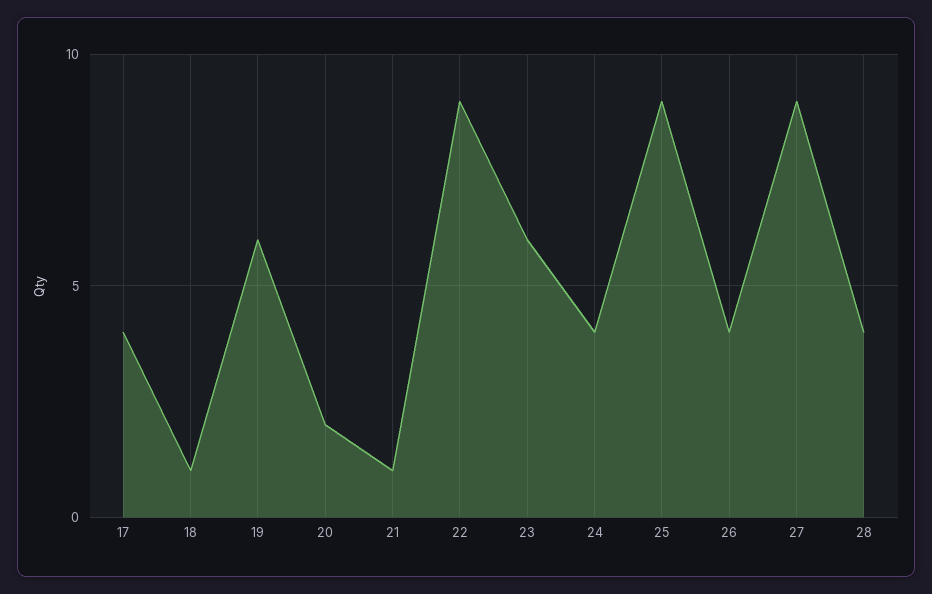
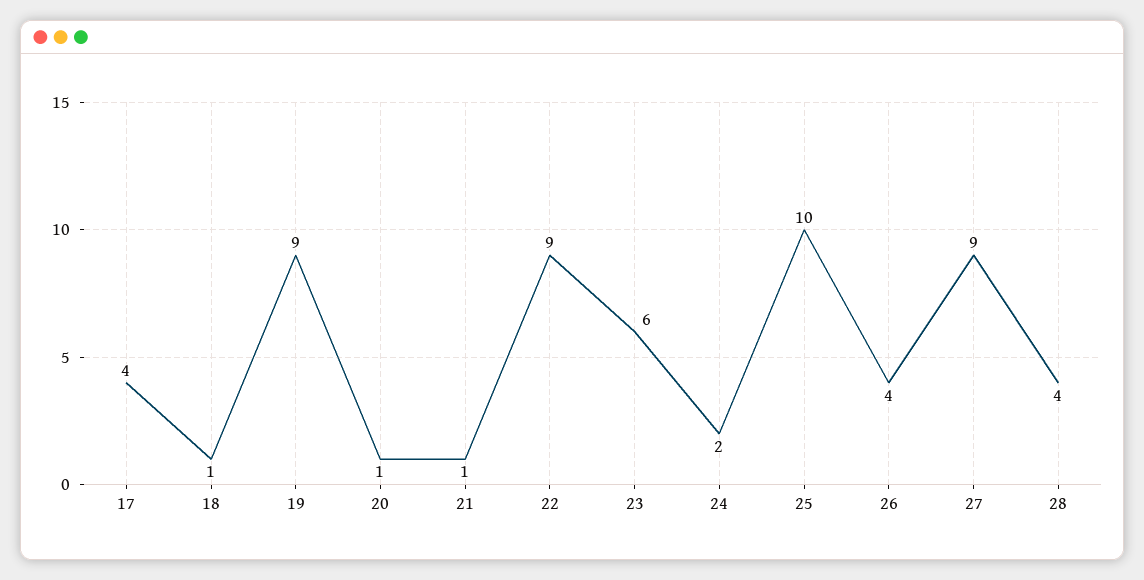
19: 6 -> 9
20: 2 -> 1
24: 4 -> 2
25: 9 -> 10

